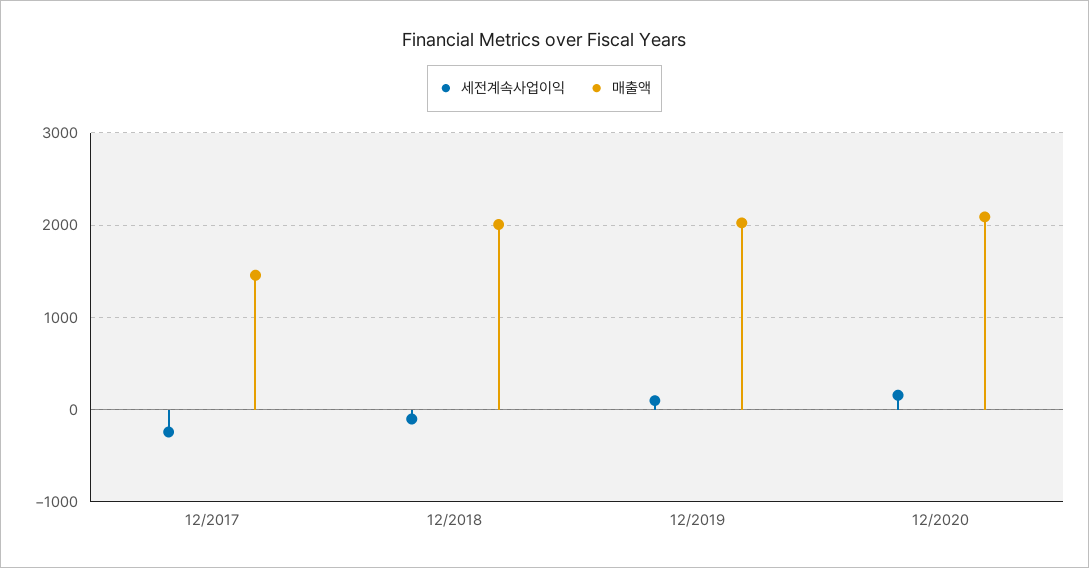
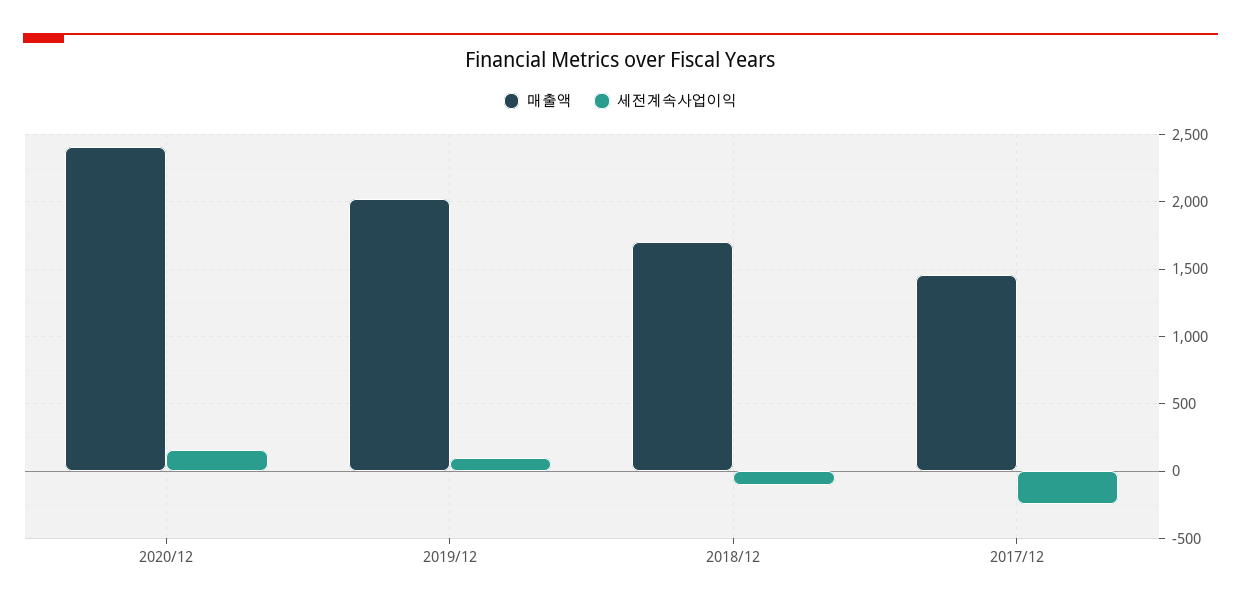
매출액, 12/2018: 2000 -> 1700
매출액, 12/2020: 2100 -> 2400

